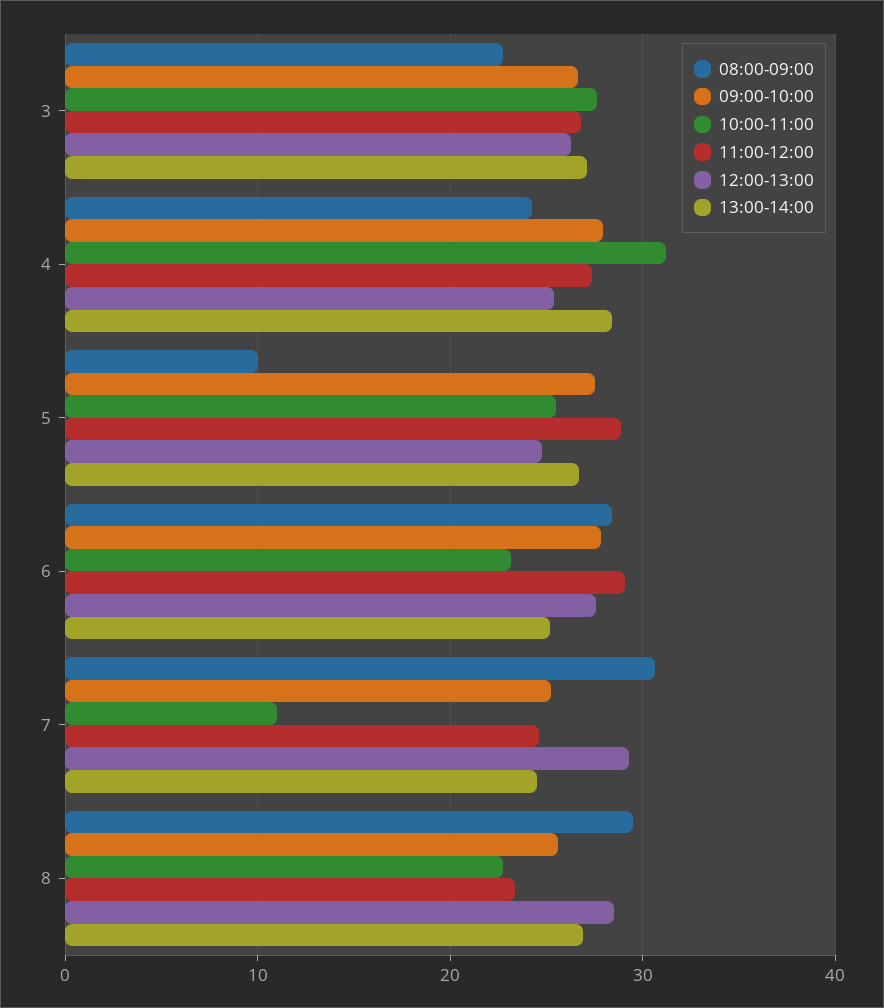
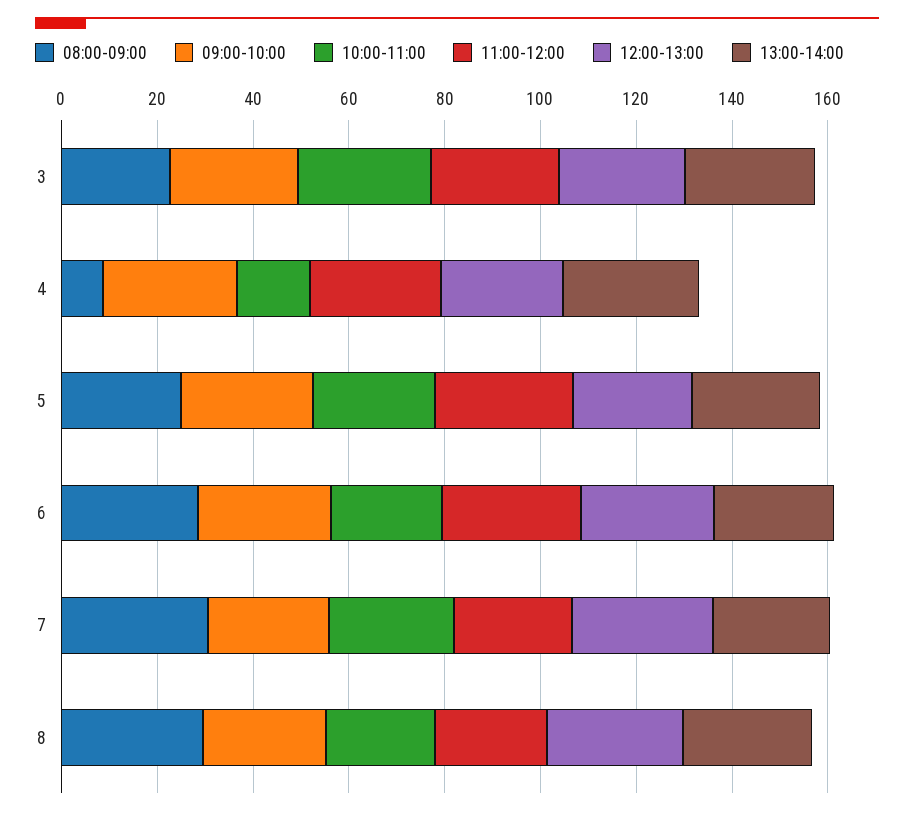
08:00-09:00, 4: 24 -> 10
10:00-11:00, 4: 31 -> 15
08:00-09:00, 5: 10 -> 25
10:00-11:00, 7: 11 -> 25

